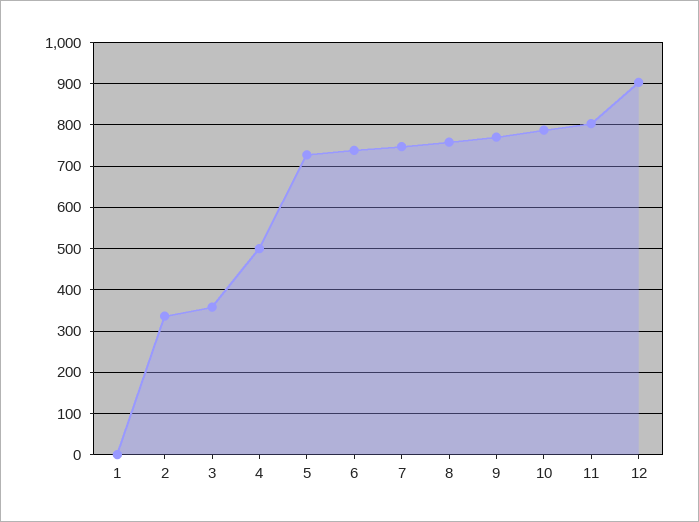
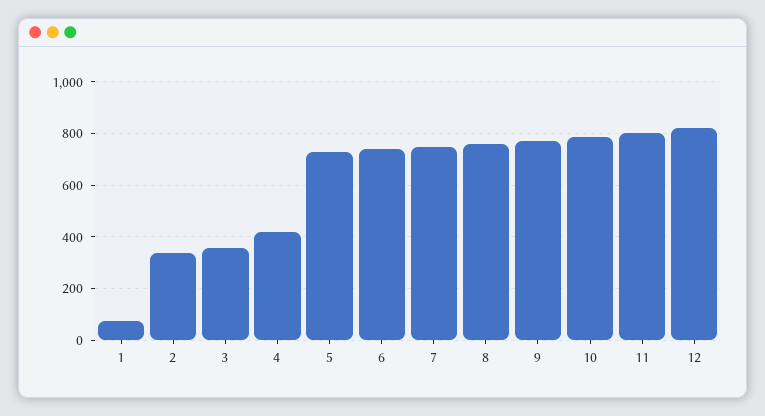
1: 0 -> 75
4: 500 -> 425
12: 900 -> 825

